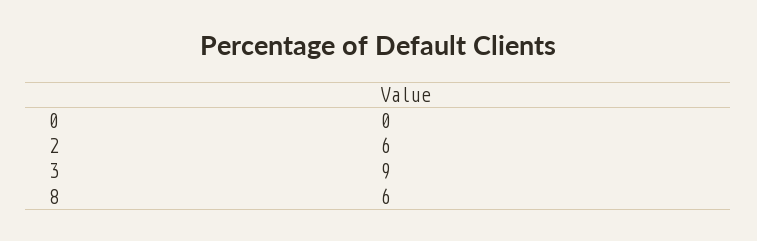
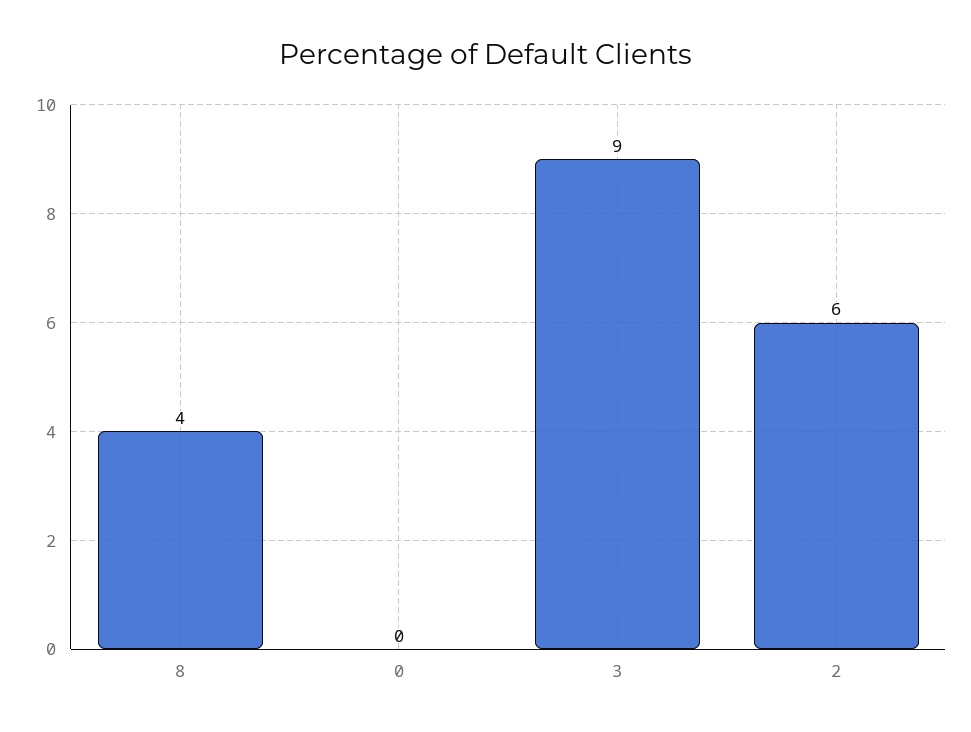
8: 6 -> 4

